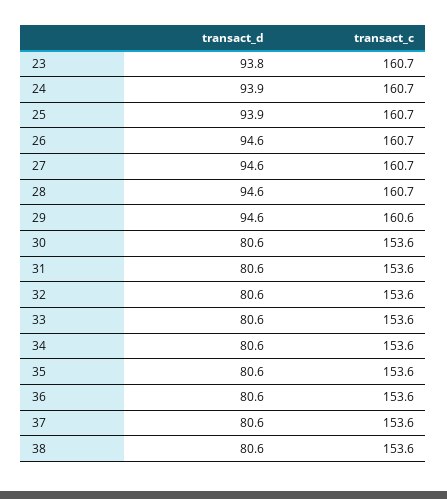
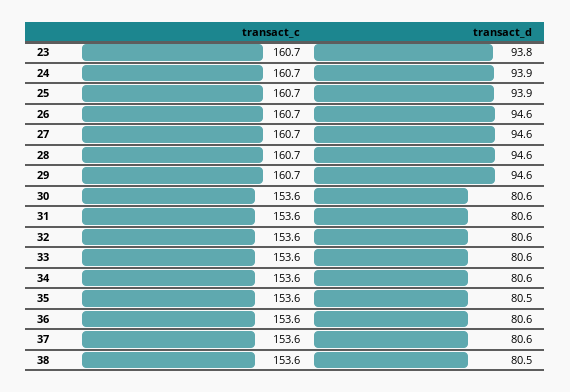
transact_c, 29: 160.6 -> 160.7
transact_d, 35: 80.6 -> 80.5
transact_d, 38: 80.6 -> 80.5

